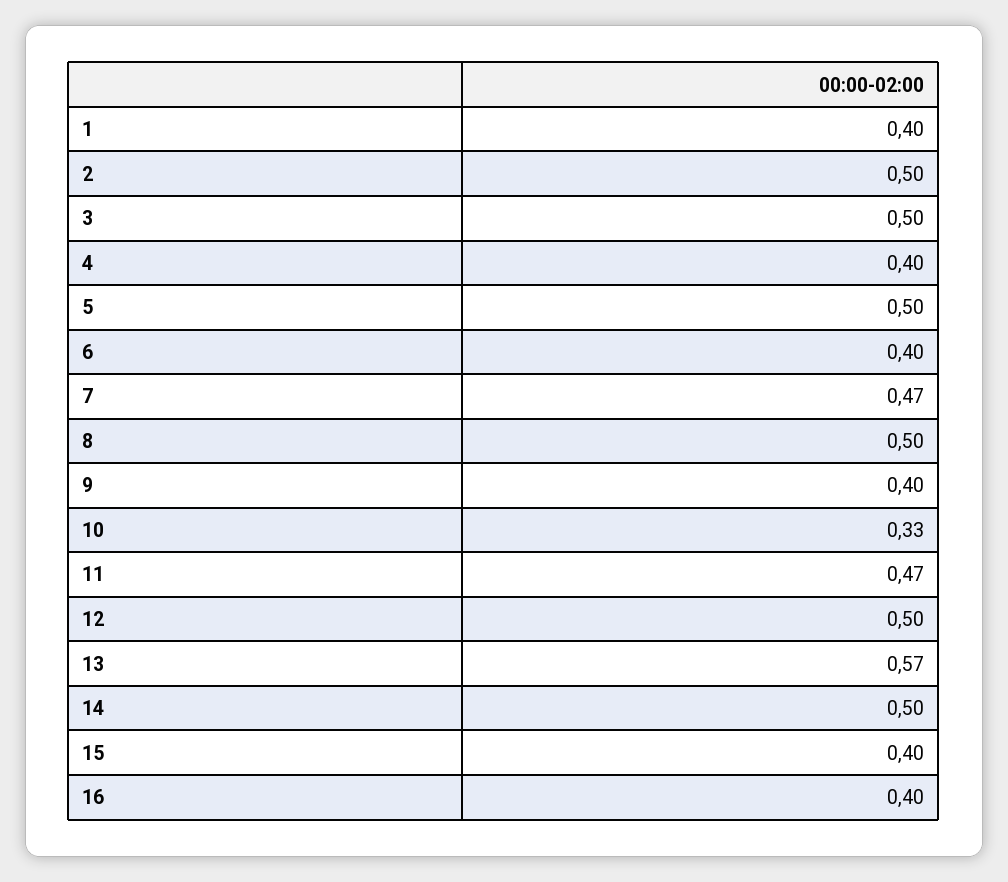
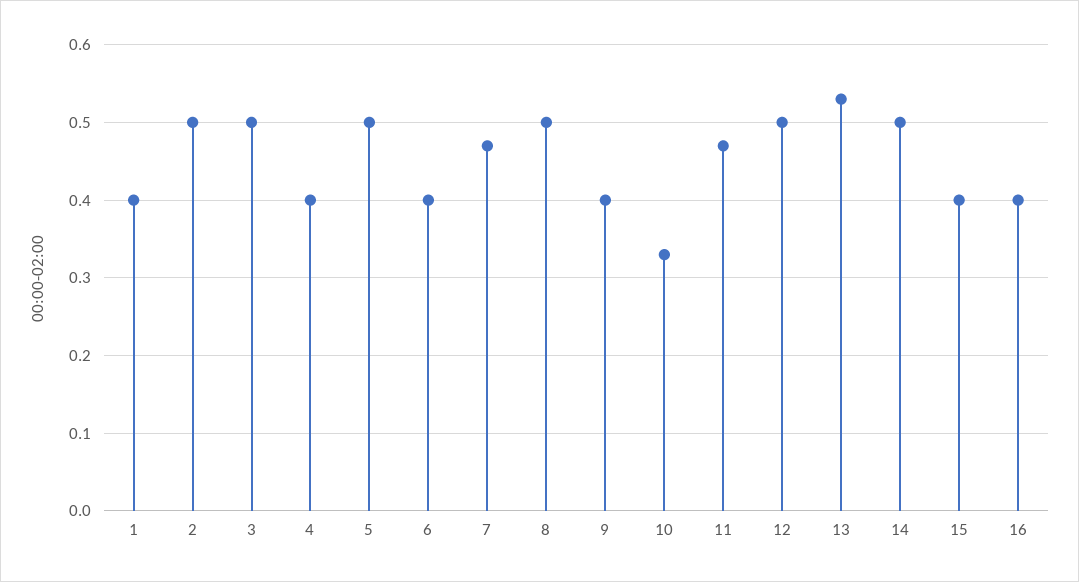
13: 0.57 -> 0.53

